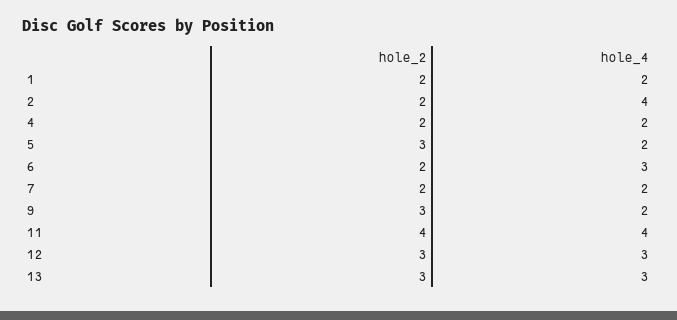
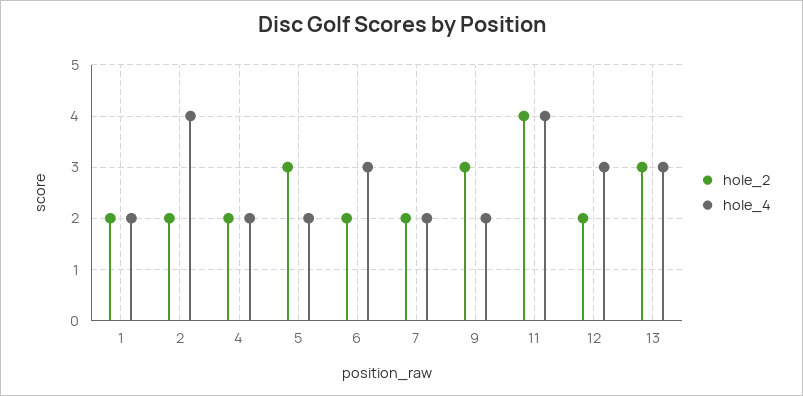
hole_2, 12: 3 -> 2

